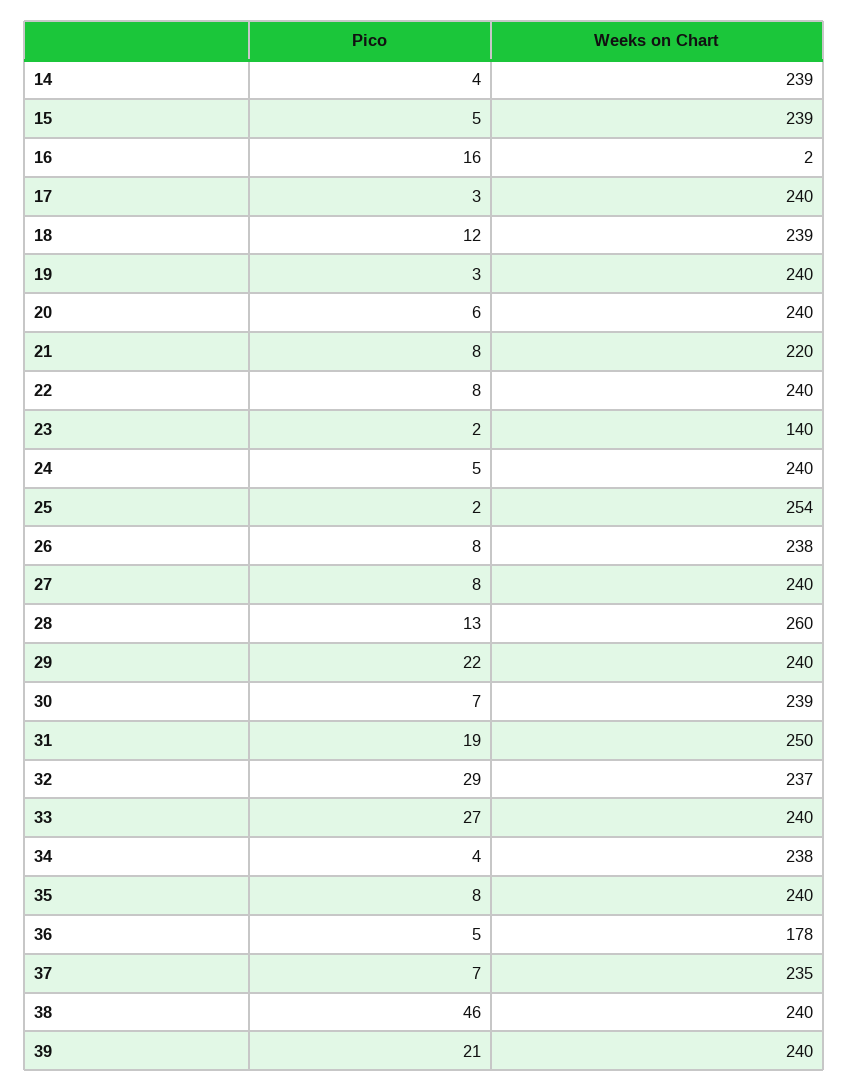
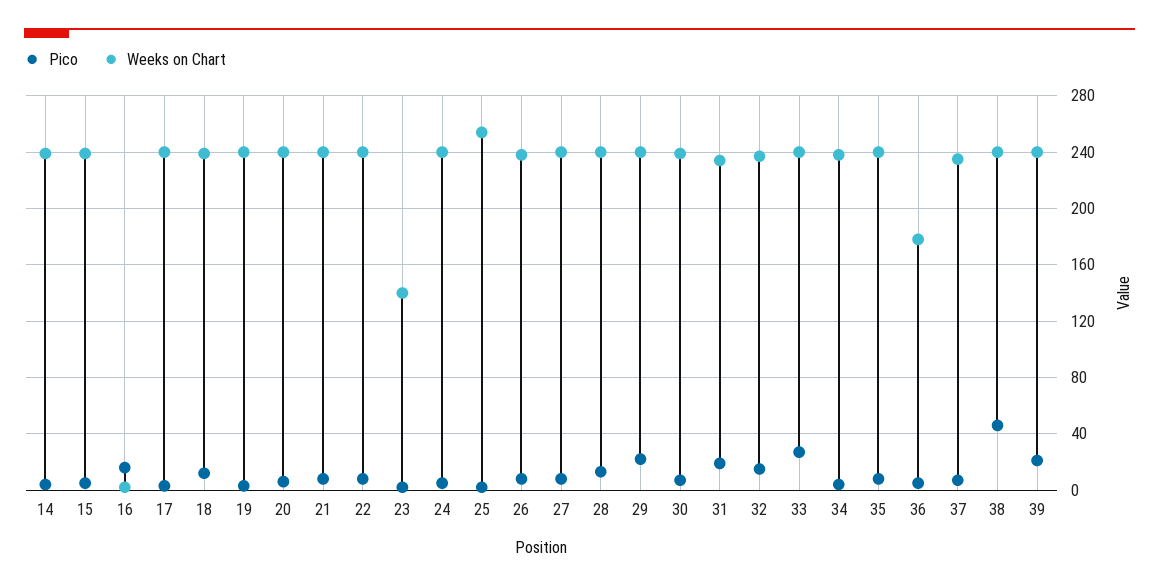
Weeks on Chart, 21: 220 -> 240
Weeks on Chart, 28: 260 -> 240
Weeks on Chart, 31: 250 -> 235
Pico, 32: 29 -> 15

